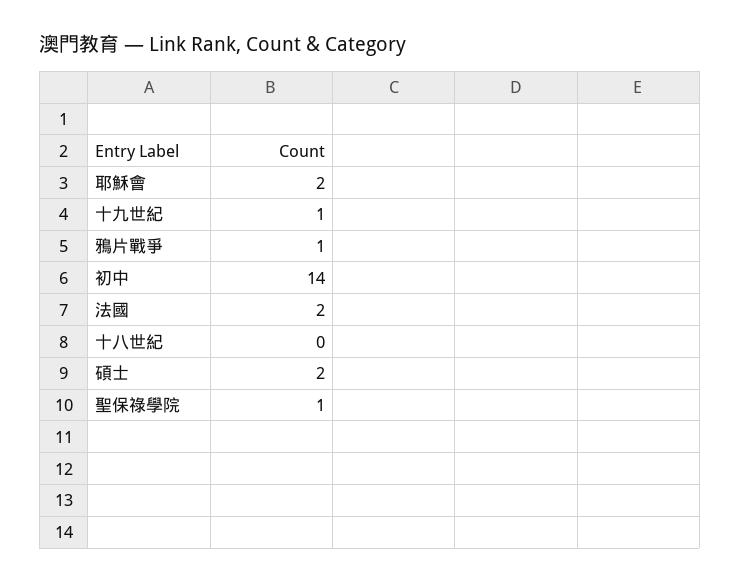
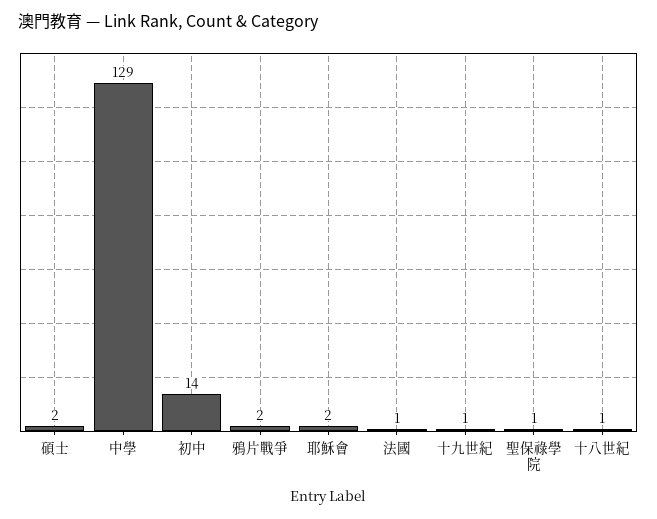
鴉片戰爭: 1 -> 2
法國: 2 -> 1
十八世紀: 0 -> 1
中學: none -> 129

